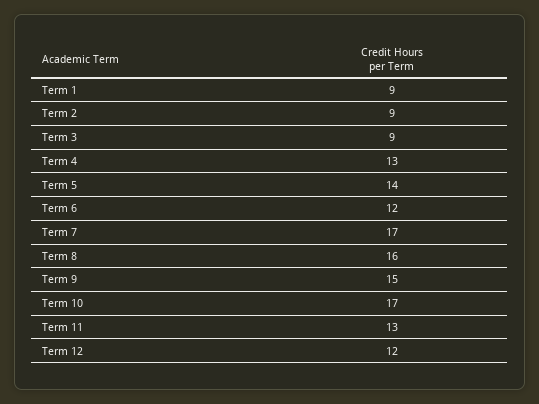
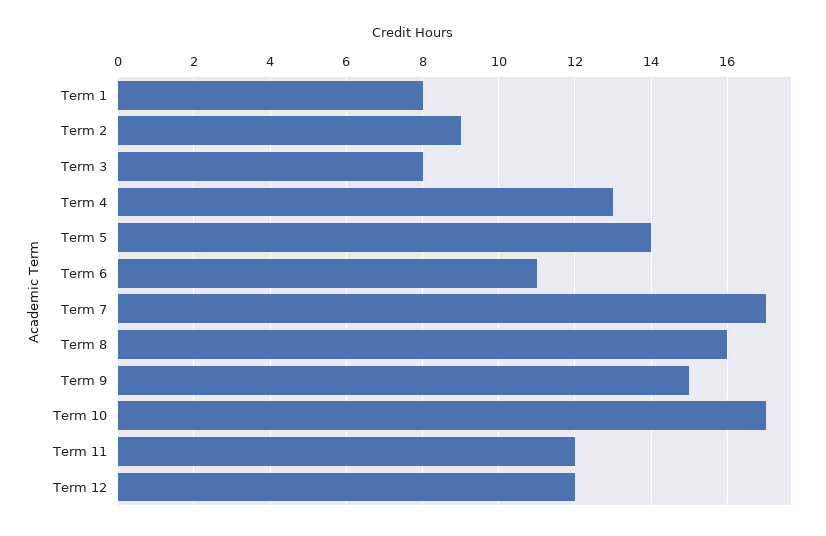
Term 1: 9 -> 8
Term 3: 9 -> 8
Term 6: 12 -> 11
Term 11: 13 -> 12

